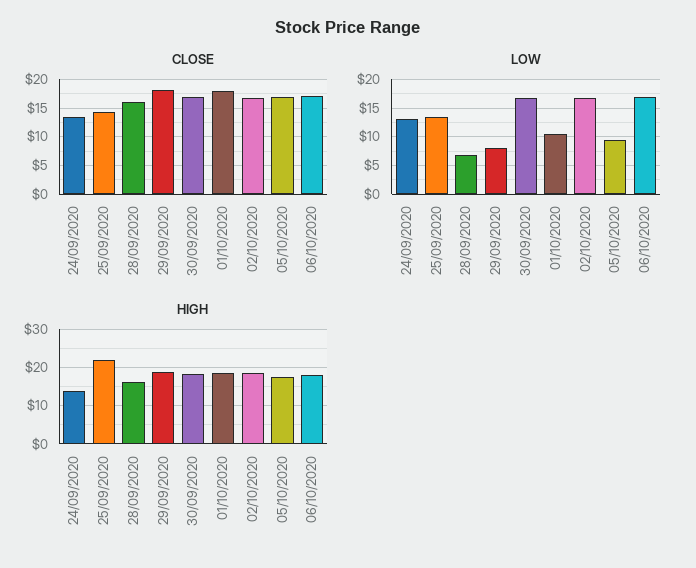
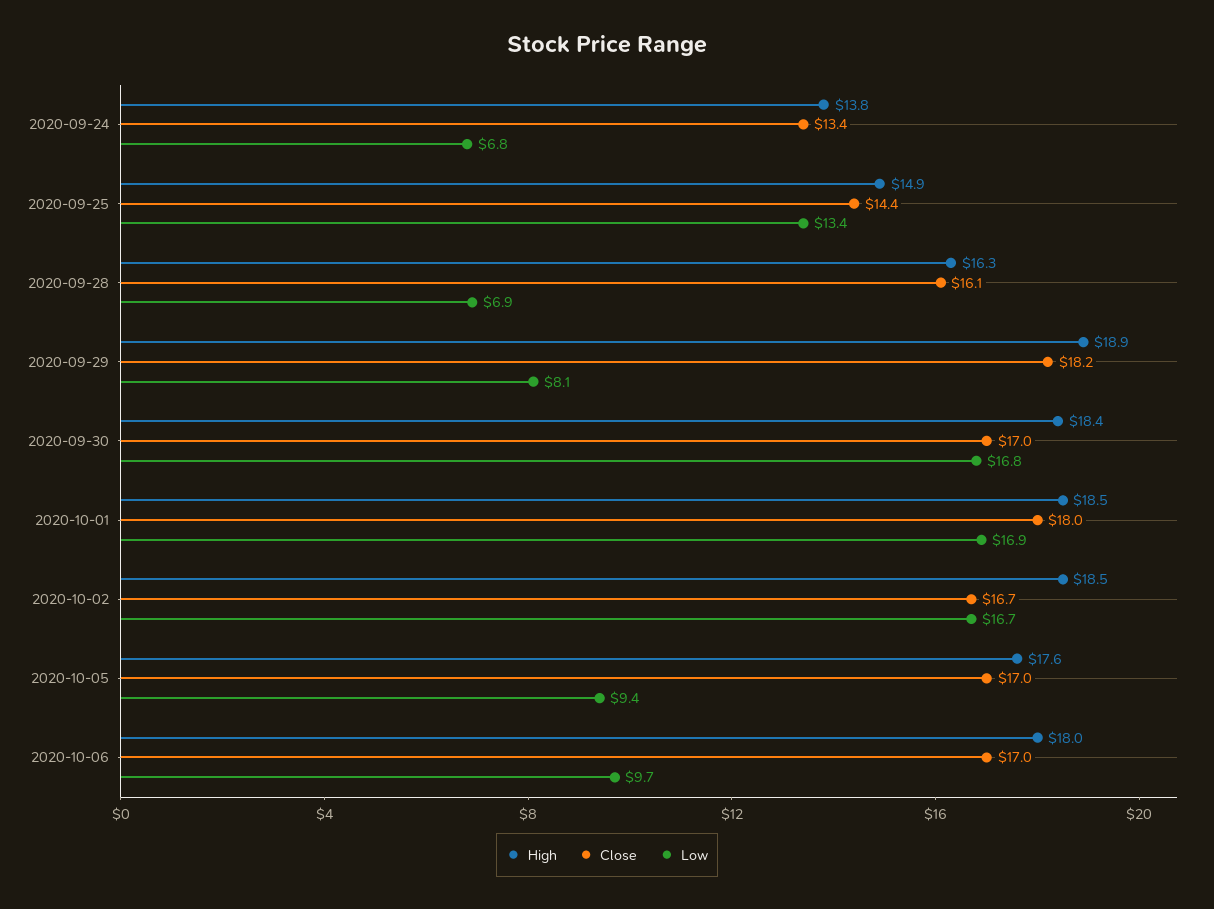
LOW, 24/09/2020: 12.5 -> 6.8
LOW, 01/10/2020: 10 -> 16.9
LOW, 06/10/2020: 17.5 -> 9.7
HIGH, 25/09/2020: 22 -> 14.9

